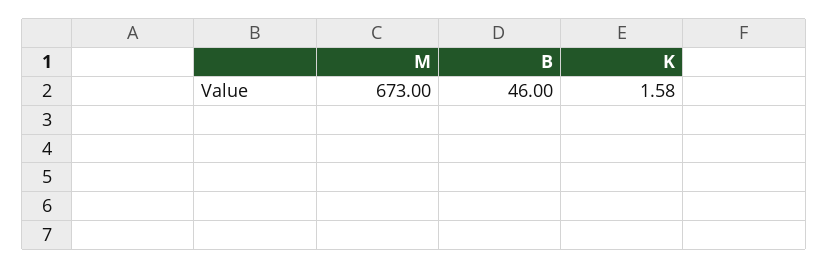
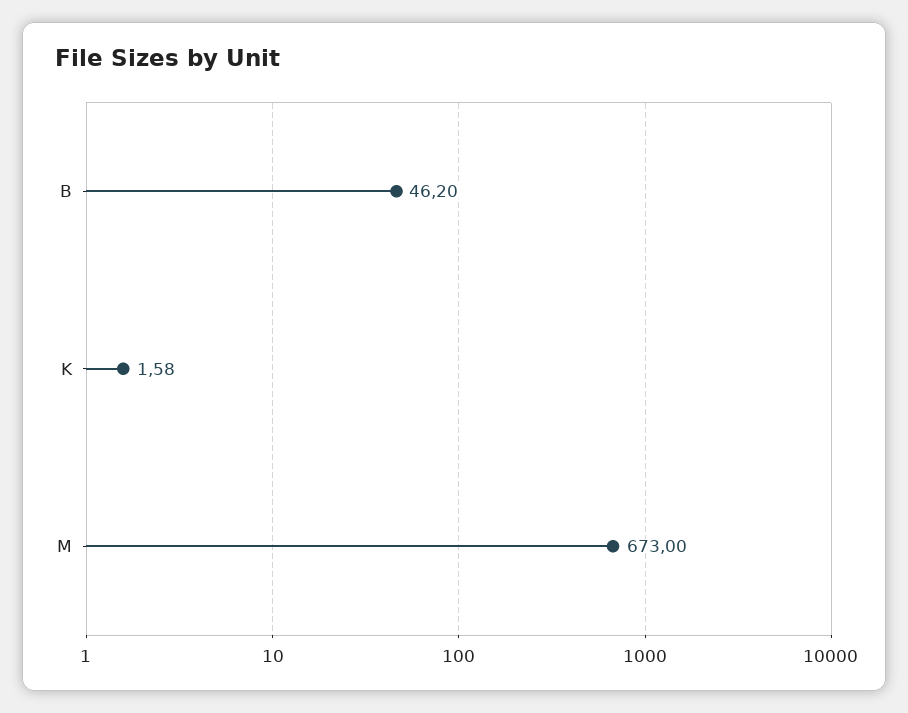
B: 46 -> 46.2

